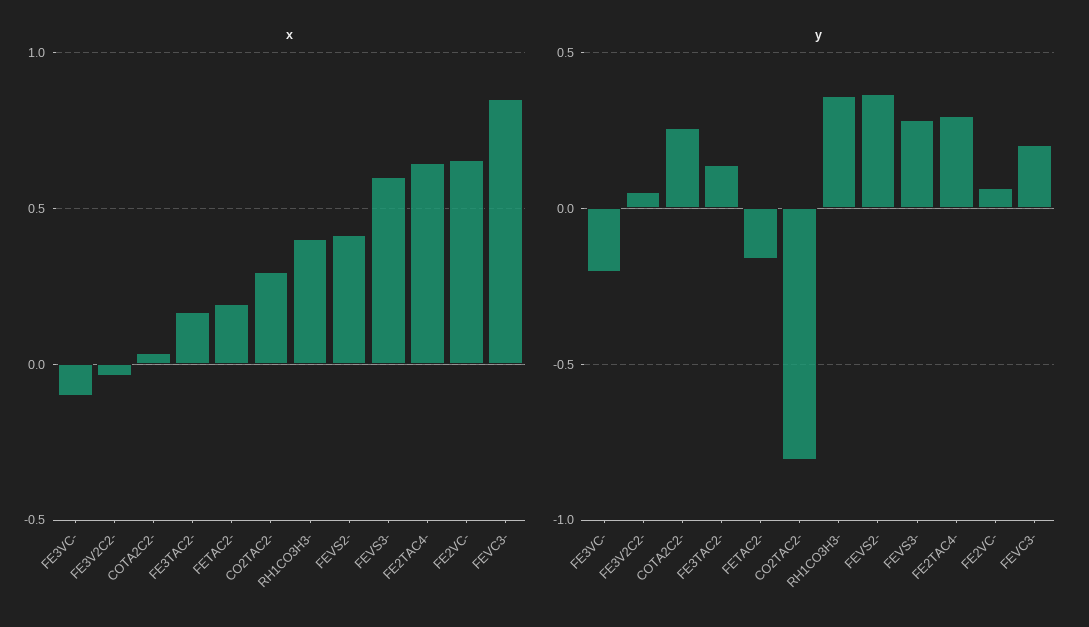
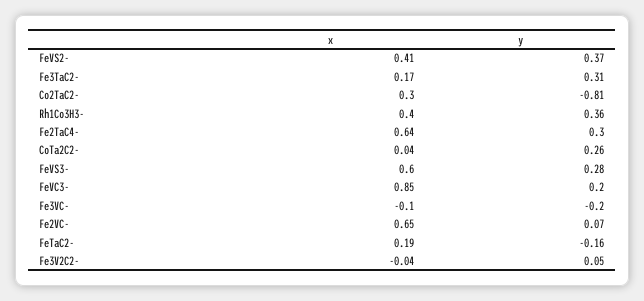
y, FE3TAC2-: 0.15 -> 0.31

